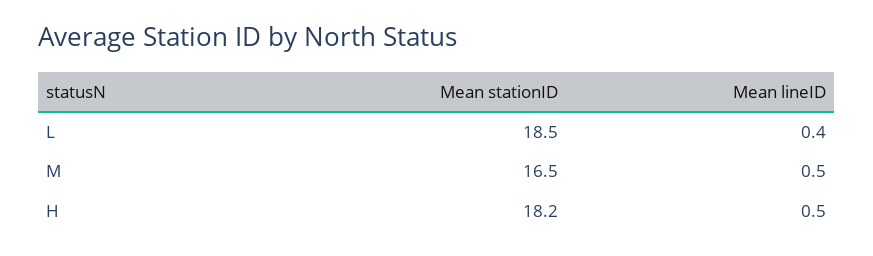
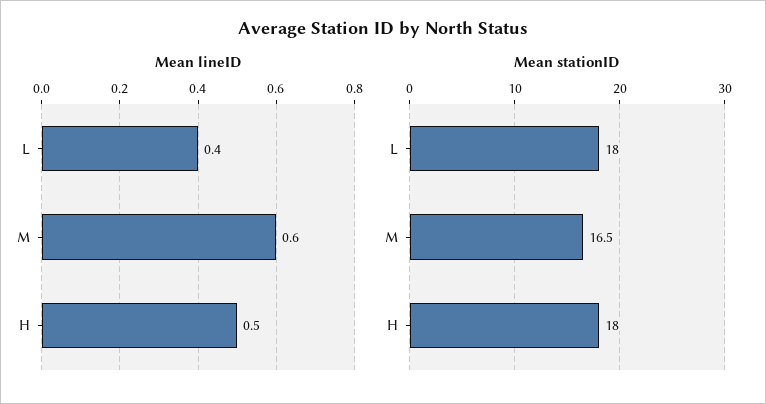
Mean stationID, L: 18.5 -> 18
Mean lineID, M: 0.5 -> 0.6
Mean stationID, H: 18.2 -> 18

